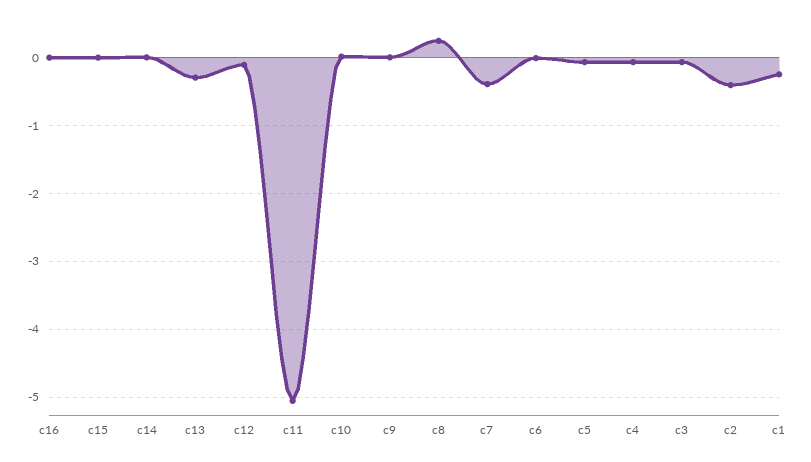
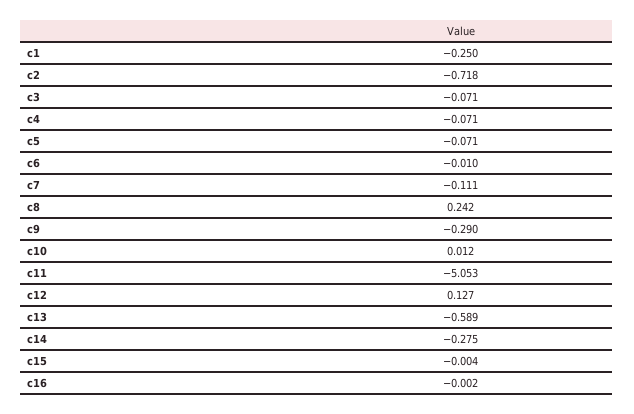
c14: 0 -> -0.275
c13: -0.3 -> -0.589
c12: -0.1 -> 0.127
c9: 0 -> -0.29
c7: -0.4 -> -0.111
c2: -0.4 -> -0.718

